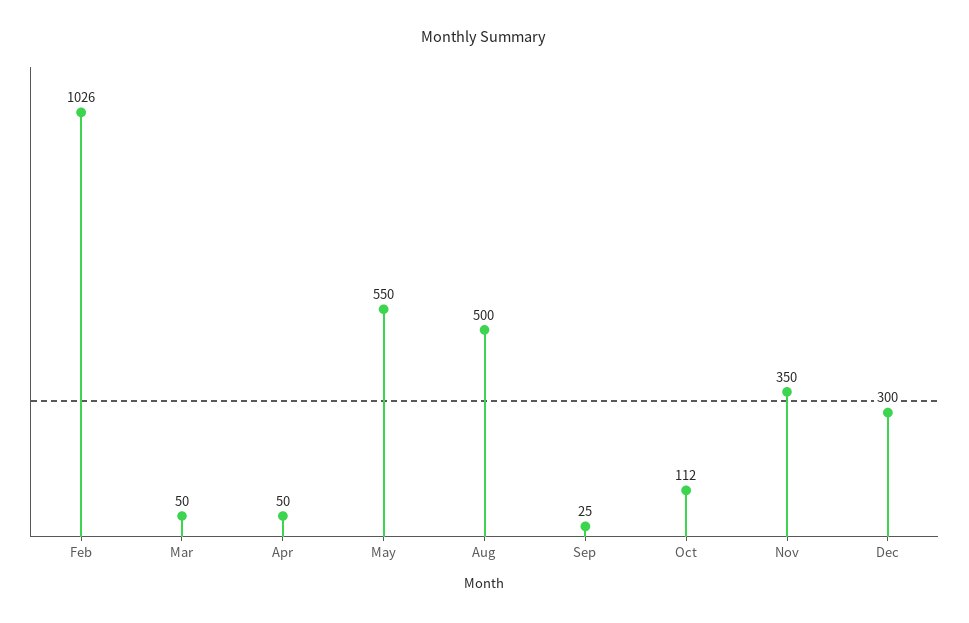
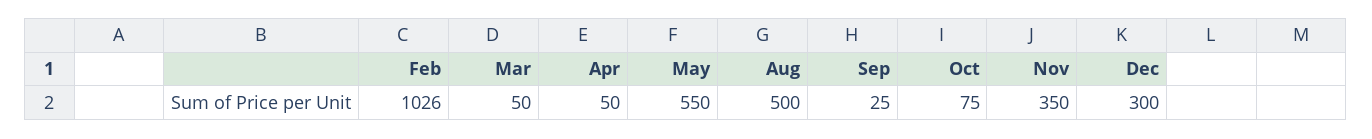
Oct: 112 -> 75

